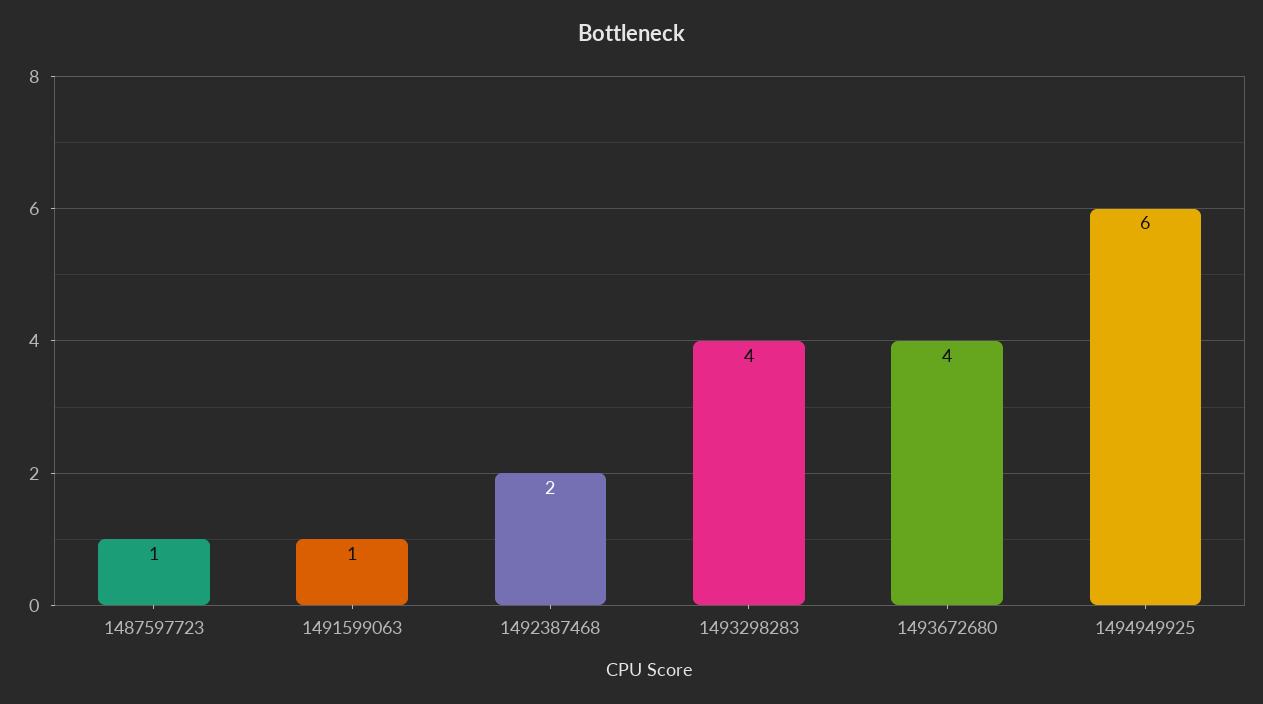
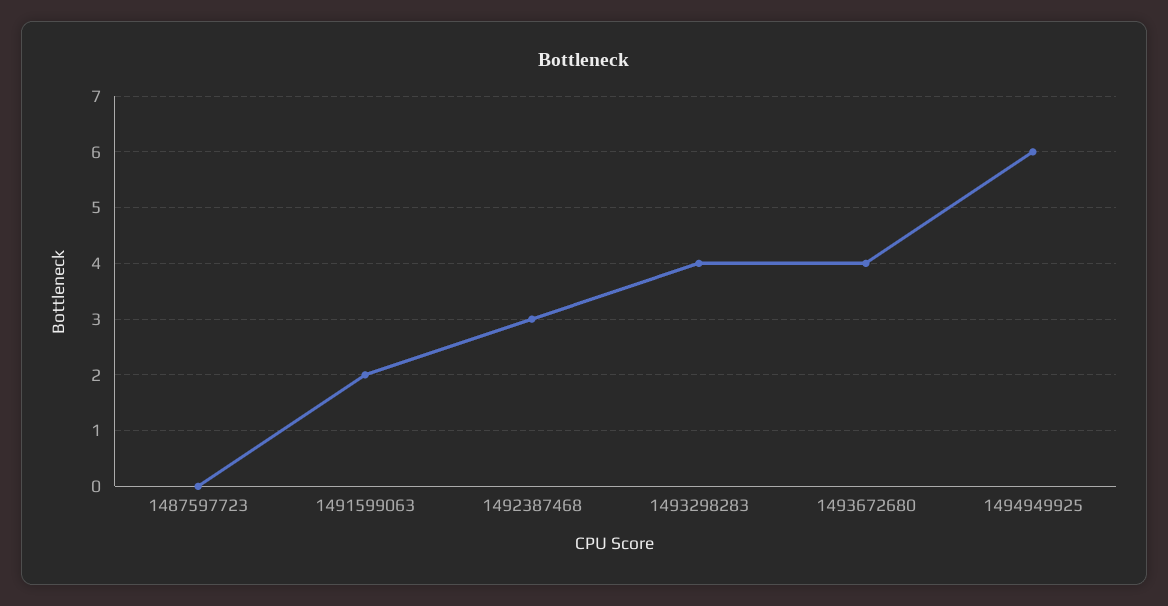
1487597723: 1 -> 0
1491599063: 1 -> 2
1492387468: 2 -> 3

